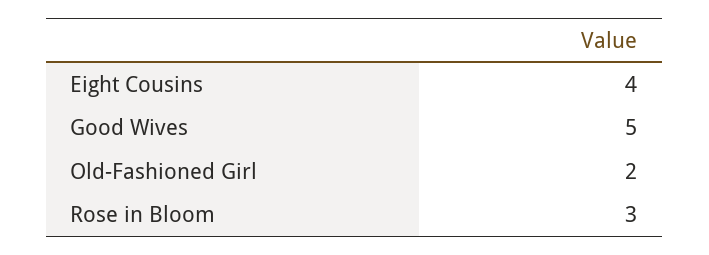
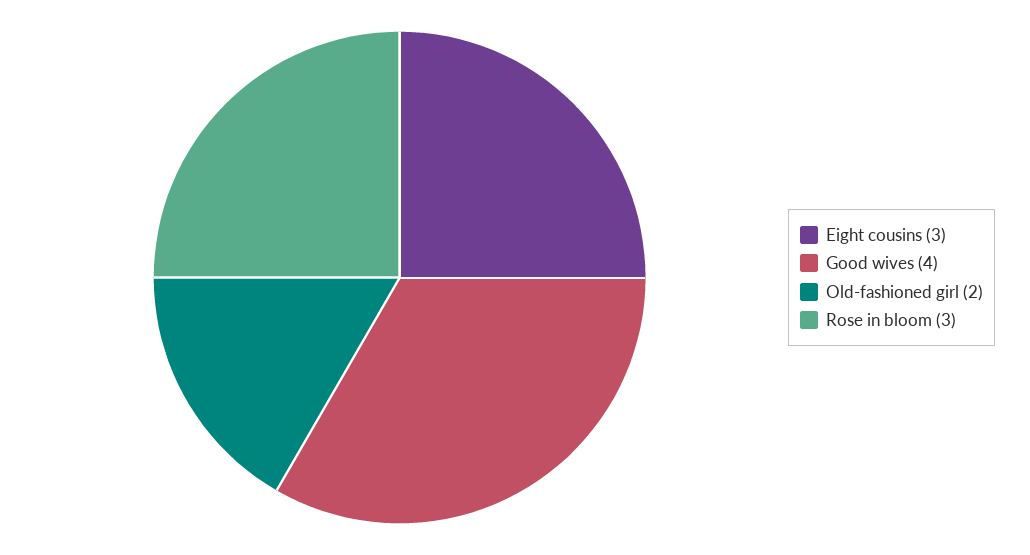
Eight Cousins: 4 -> 3
Good Wives: 5 -> 4

